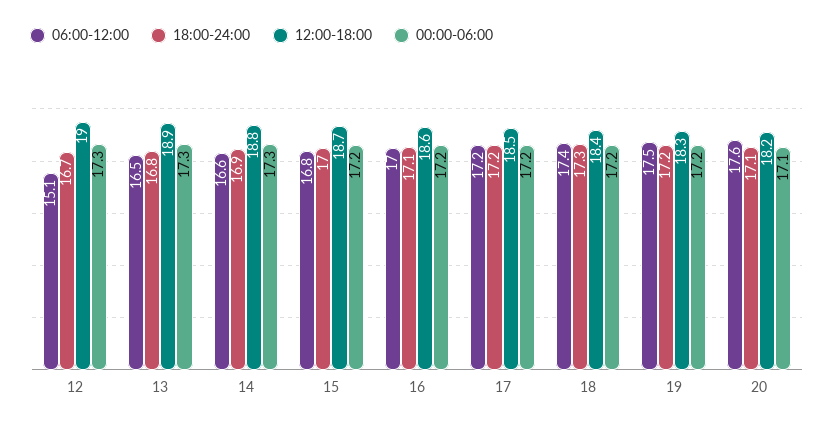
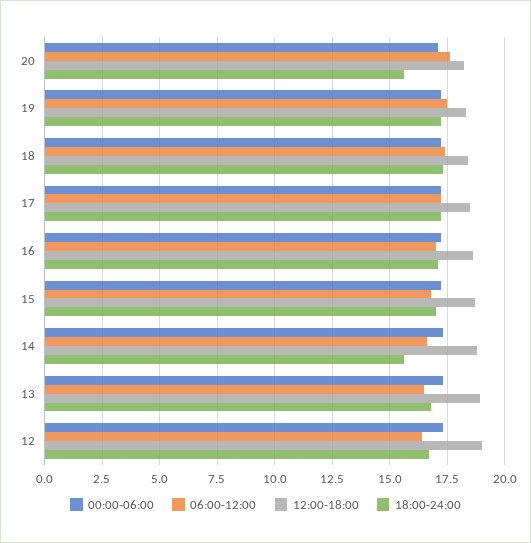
06:00-12:00, 12: 15.1 -> 16.5
18:00-24:00, 14: 16.9 -> 15.5
18:00-24:00, 20: 17.1 -> 15.5

